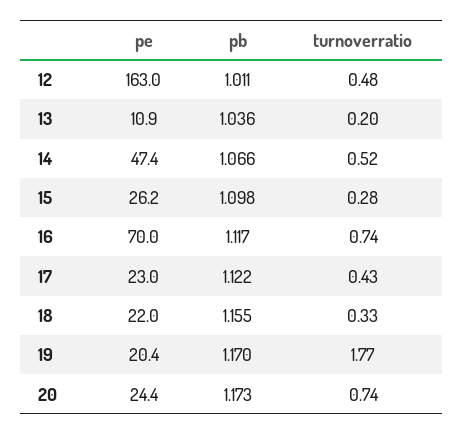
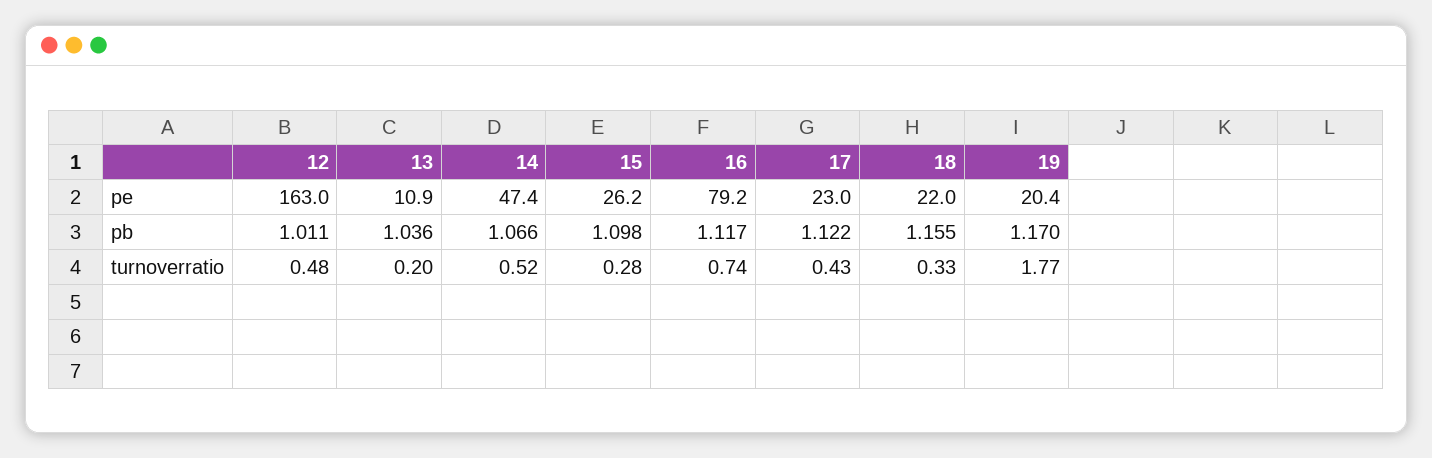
pe, 16: 70 -> 79.2
pe, 20: 24.4 -> none
pb, 20: 1.173 -> none
turnoverratio, 20: 0.74 -> none

